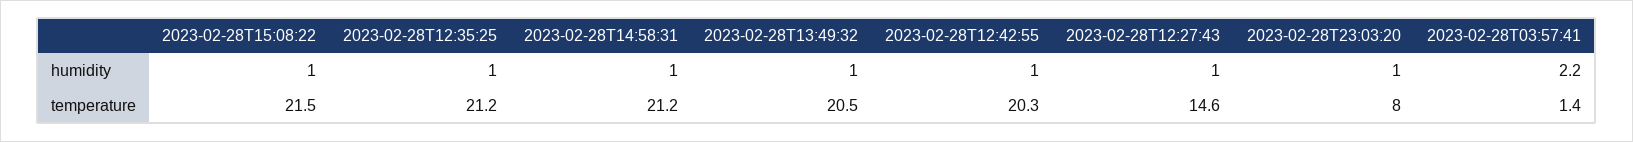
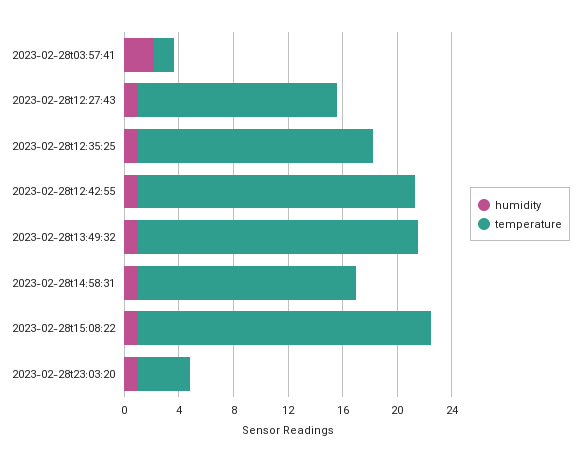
temperature, 2023-02-28T12:35:25: 21.2 -> 17
temperature, 2023-02-28T14:58:31: 21.2 -> 16
temperature, 2023-02-28T23:03:20: 8 -> 4

